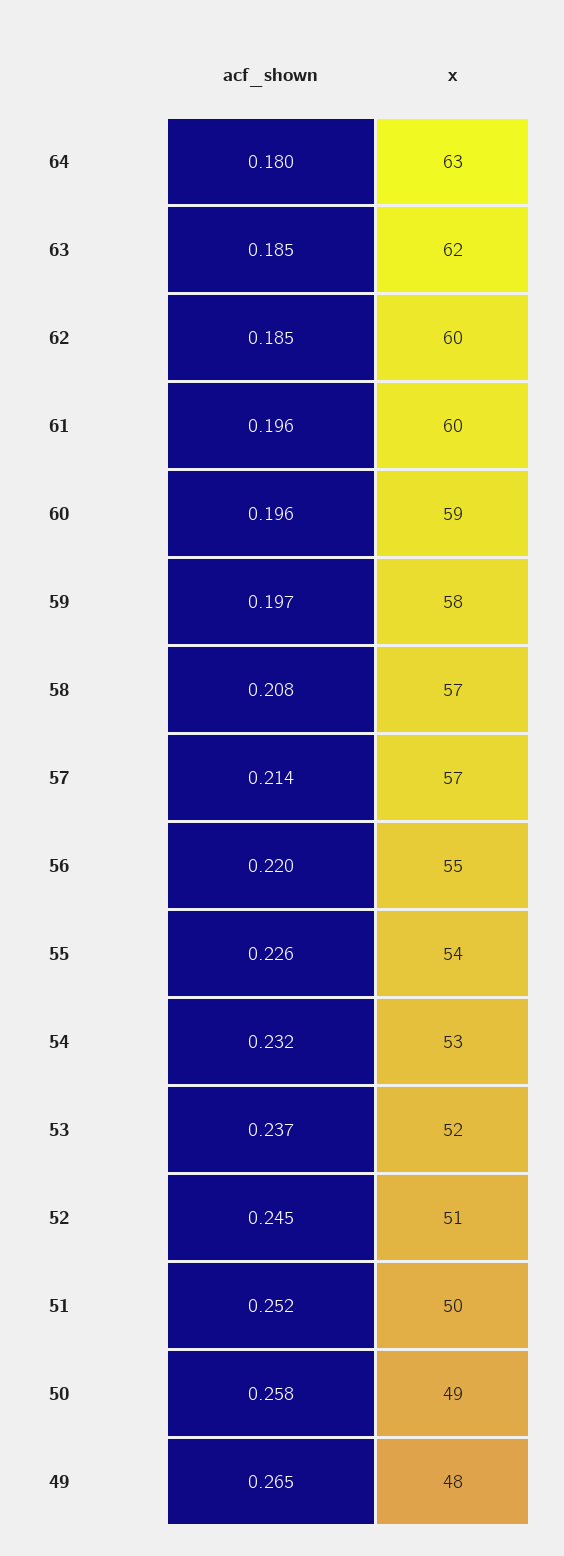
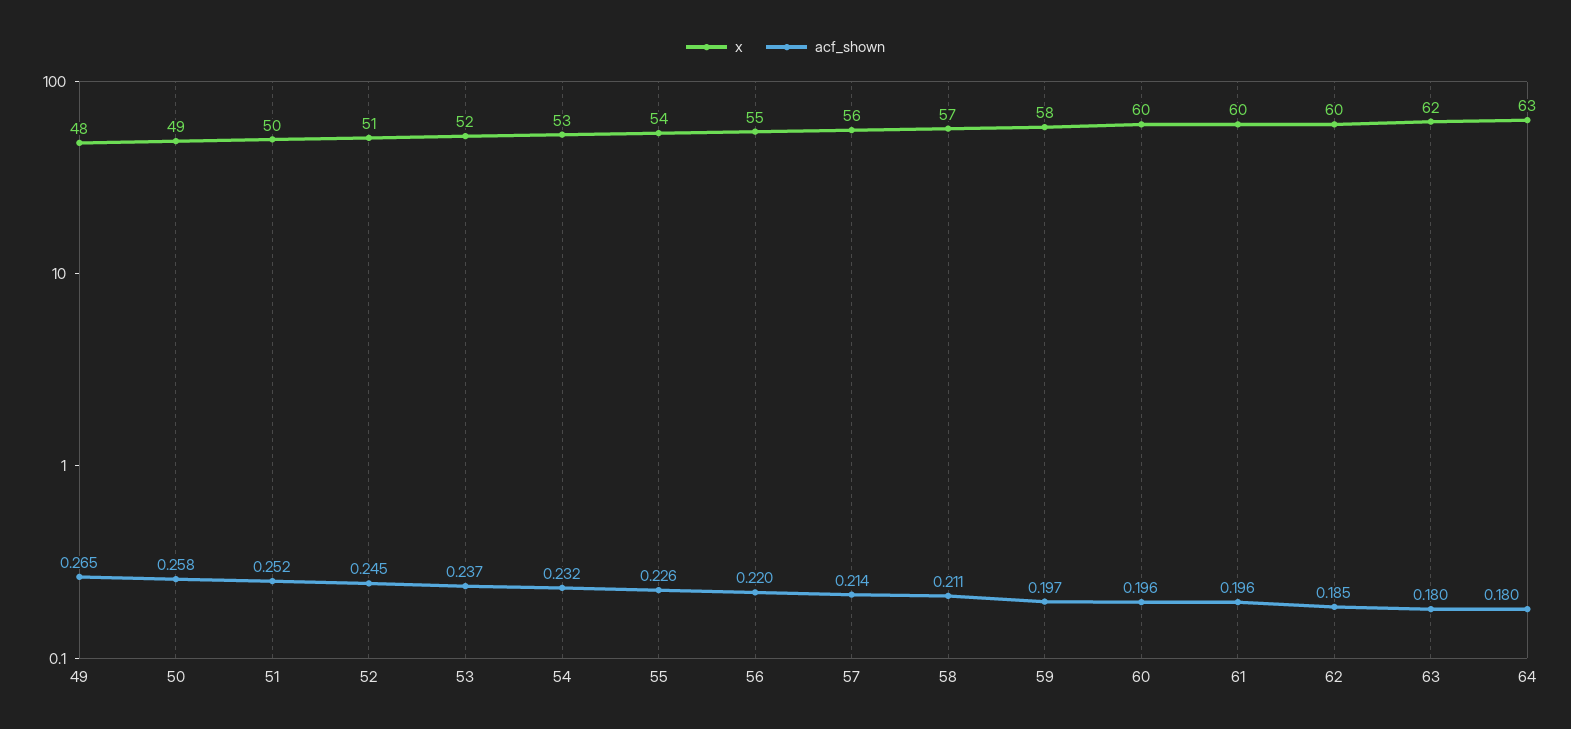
acf_shown, 63: 0.185 -> 0.18
x, 60: 59 -> 60
acf_shown, 58: 0.208 -> 0.211
x, 57: 57 -> 56

